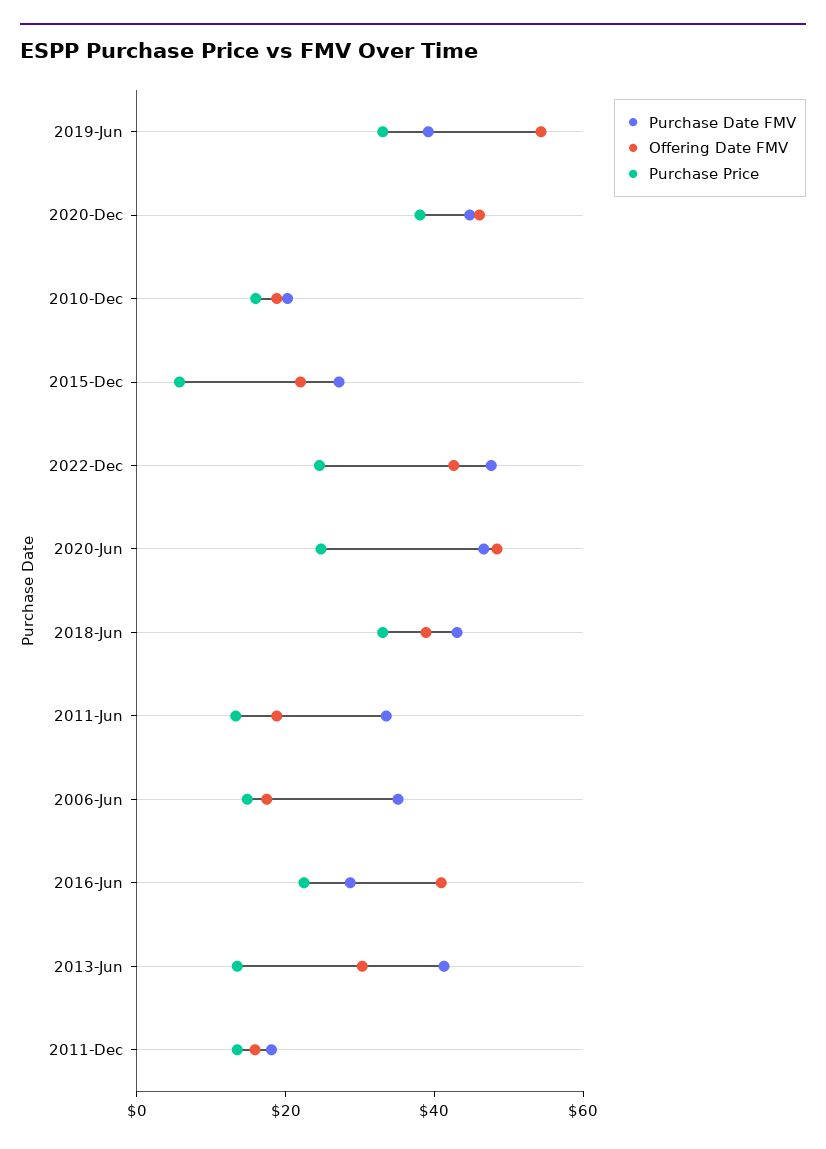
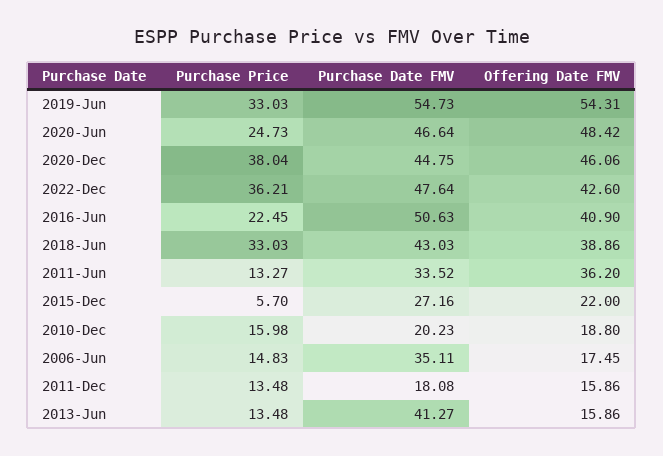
Purchase Date FMV, 2019-Jun: 40 -> 54.73
Purchase Price, 2022-Dec: 25 -> 36.21
Offering Date FMV, 2011-Jun: 20 -> 36.2
Purchase Date FMV, 2016-Jun: 30 -> 50.63
Offering Date FMV, 2013-Jun: 30 -> 15.86

